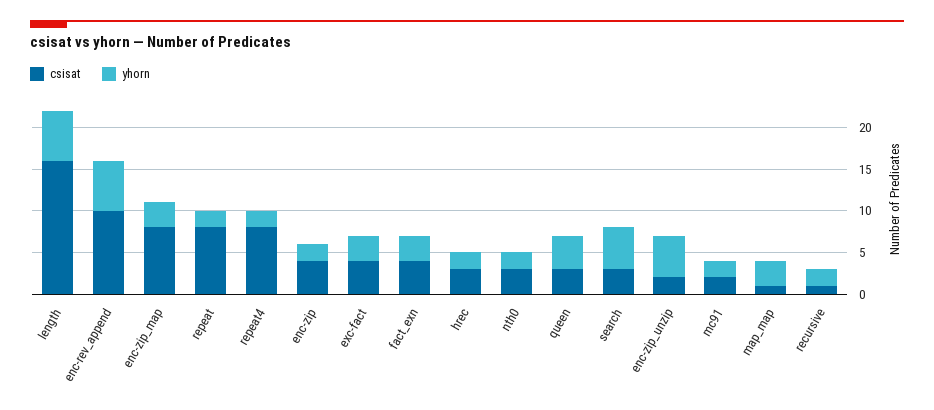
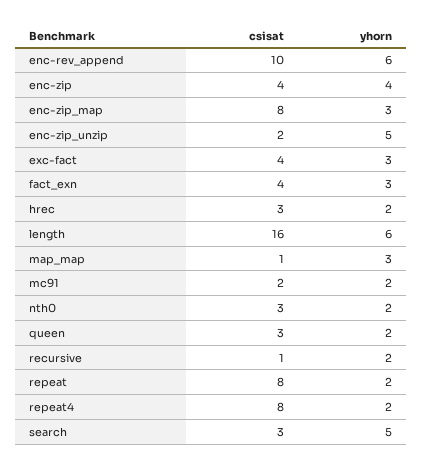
yhorn, enc-zip: 2 -> 4
yhorn, queen: 4 -> 2

